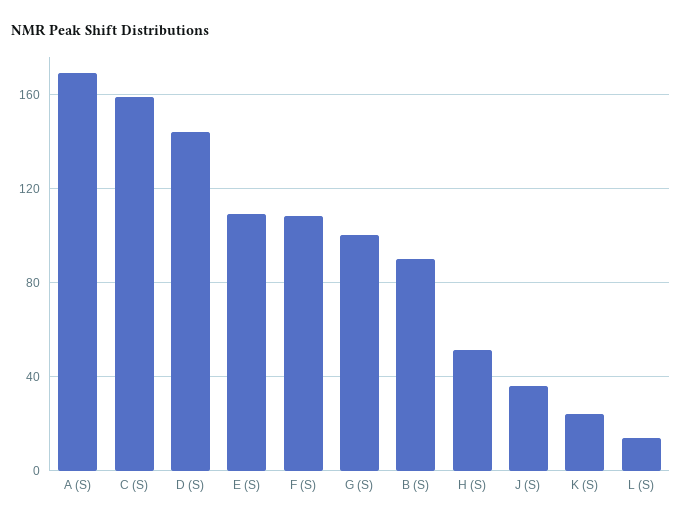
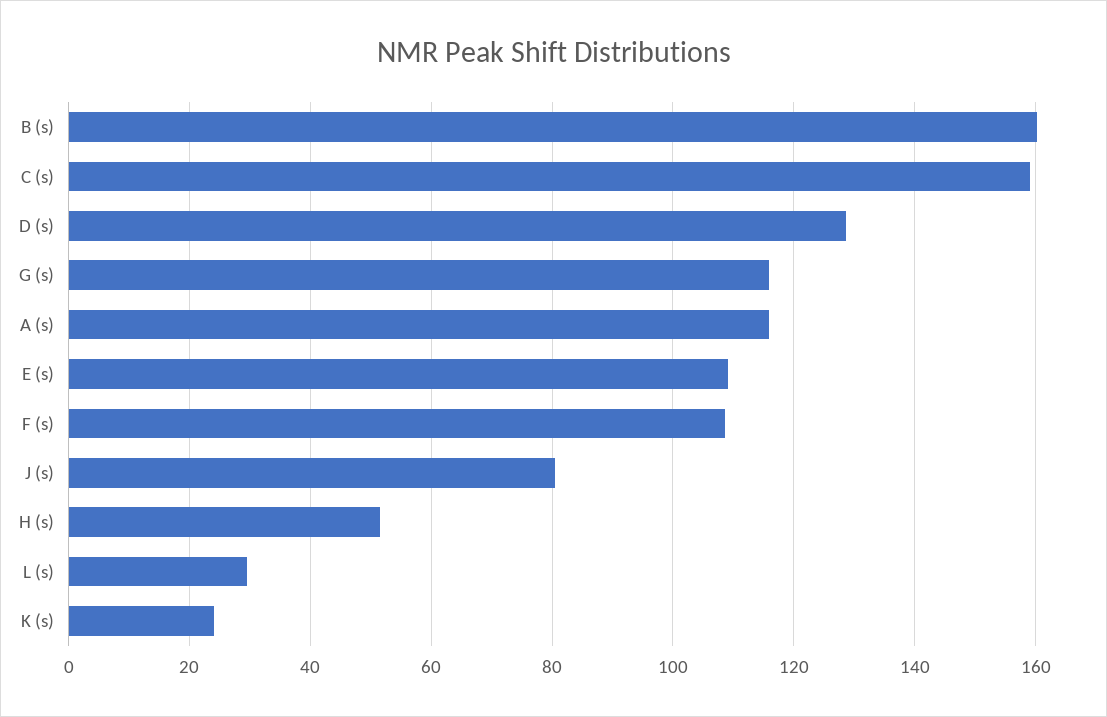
A (S): 170 -> 116
D (S): 145 -> 128
G (S): 100 -> 116
B (S): 90 -> 160
J (S): 35 -> 80
L (S): 15 -> 30

